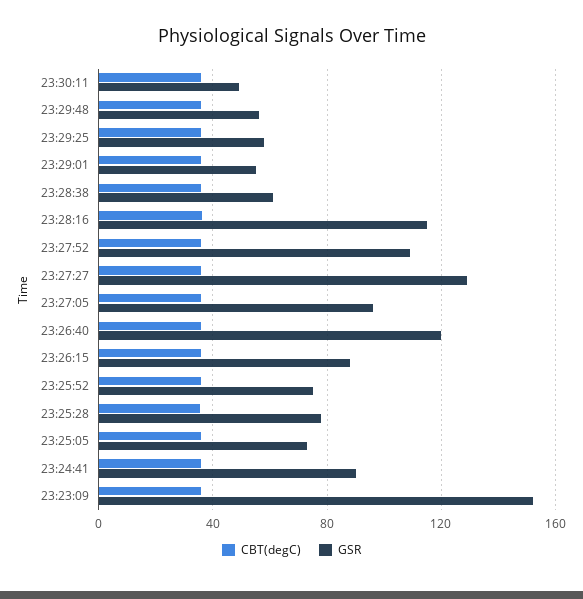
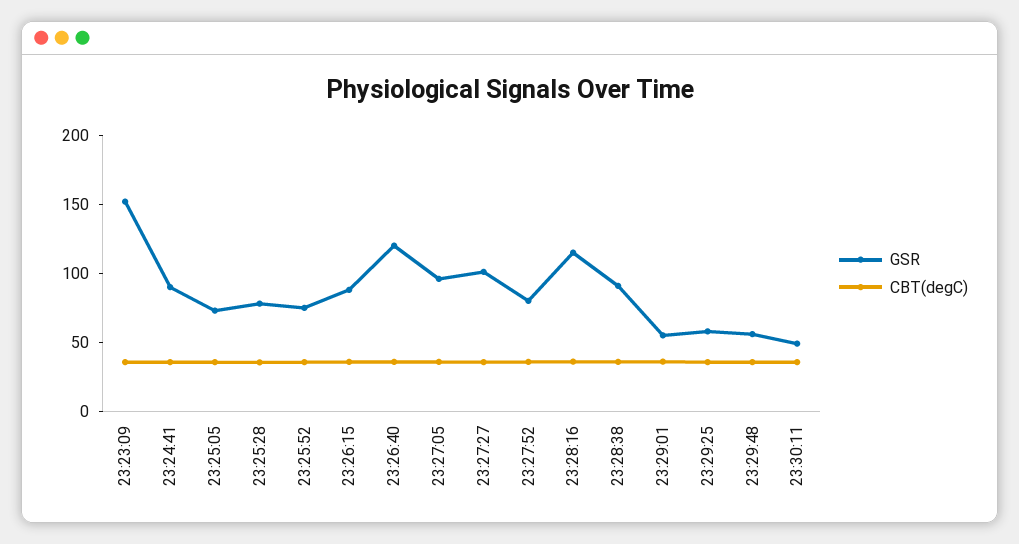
GSR, 23:28:38: 60 -> 90
GSR, 23:27:52: 110 -> 80
GSR, 23:27:27: 130 -> 100

